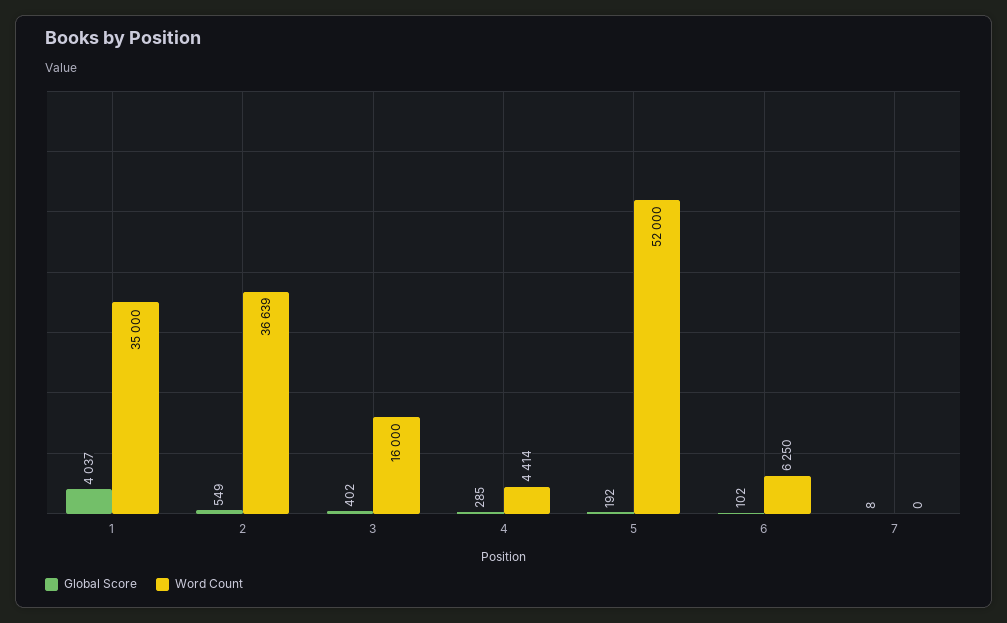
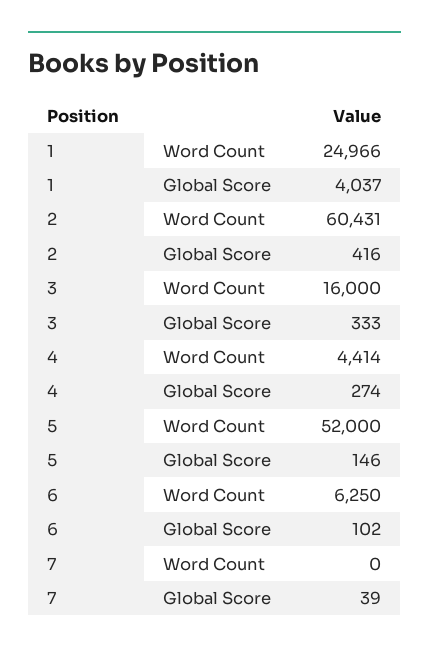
Word Count, 1: 35000 -> 24966
Global Score, 2: 549 -> 416
Word Count, 2: 36639 -> 60431
Global Score, 3: 402 -> 333
Global Score, 4: 285 -> 274
Global Score, 5: 192 -> 146
Global Score, 7: 8 -> 39

